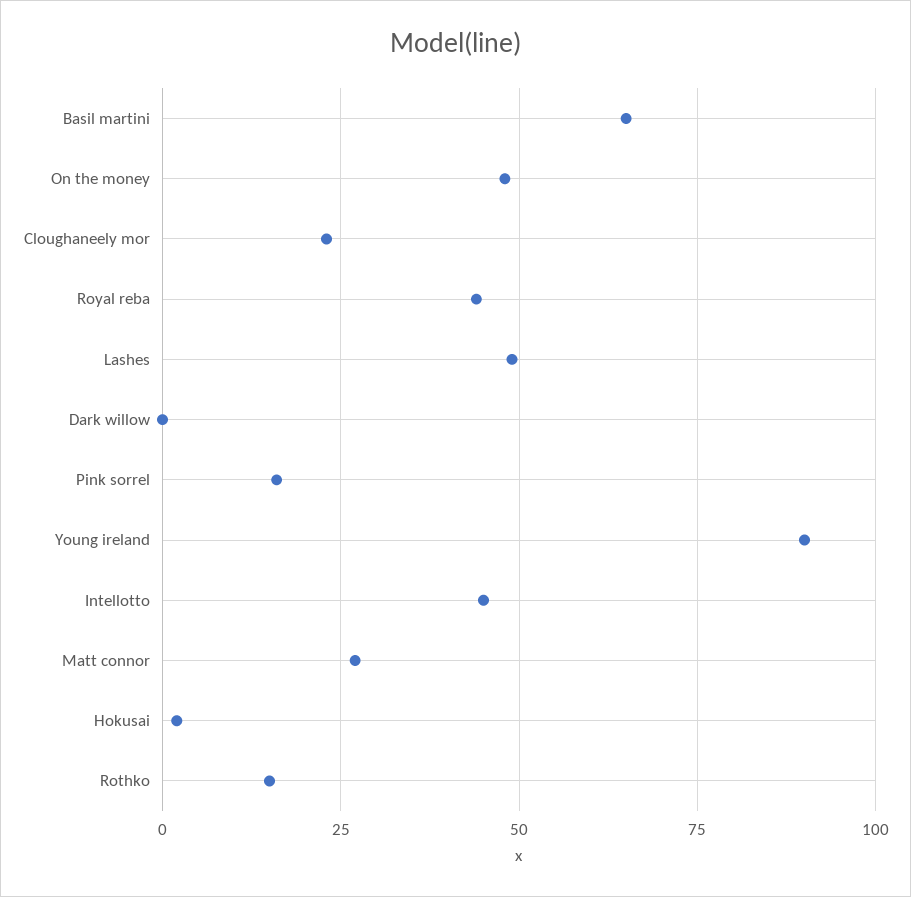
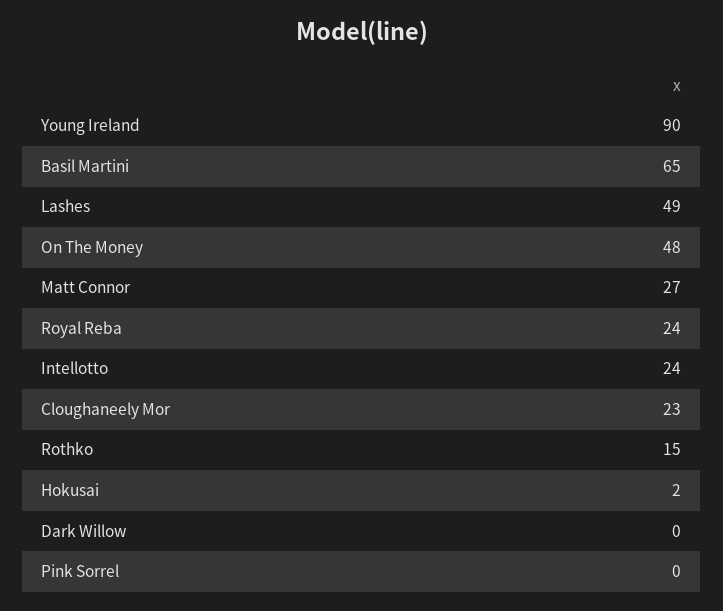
Royal reba: 45 -> 24
Pink sorrel: 15 -> 0
Intellotto: 45 -> 24

